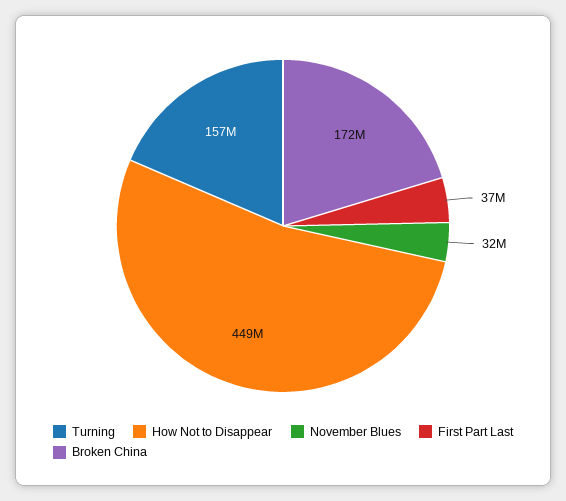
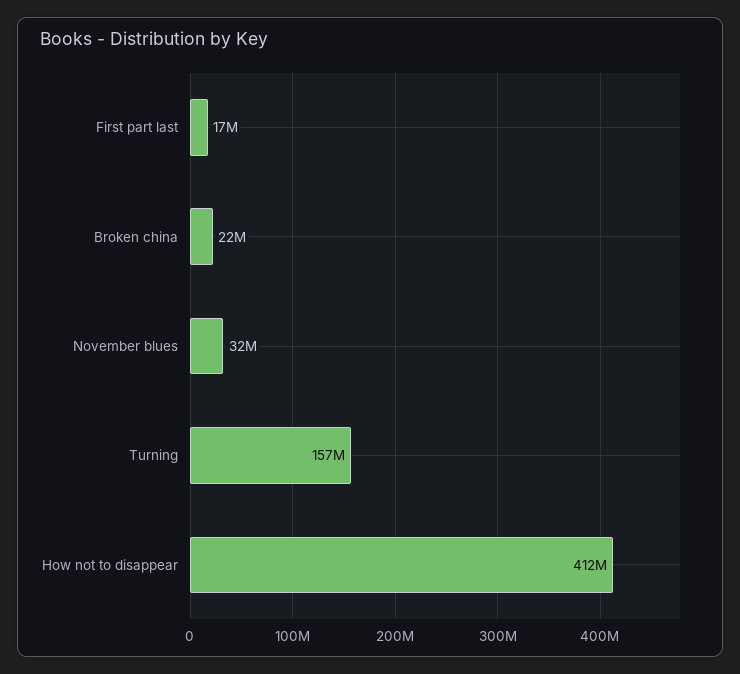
How Not to Disappear: 449000000 -> 412000000
First Part Last: 37000000 -> 17000000
Broken China: 172000000 -> 22000000

